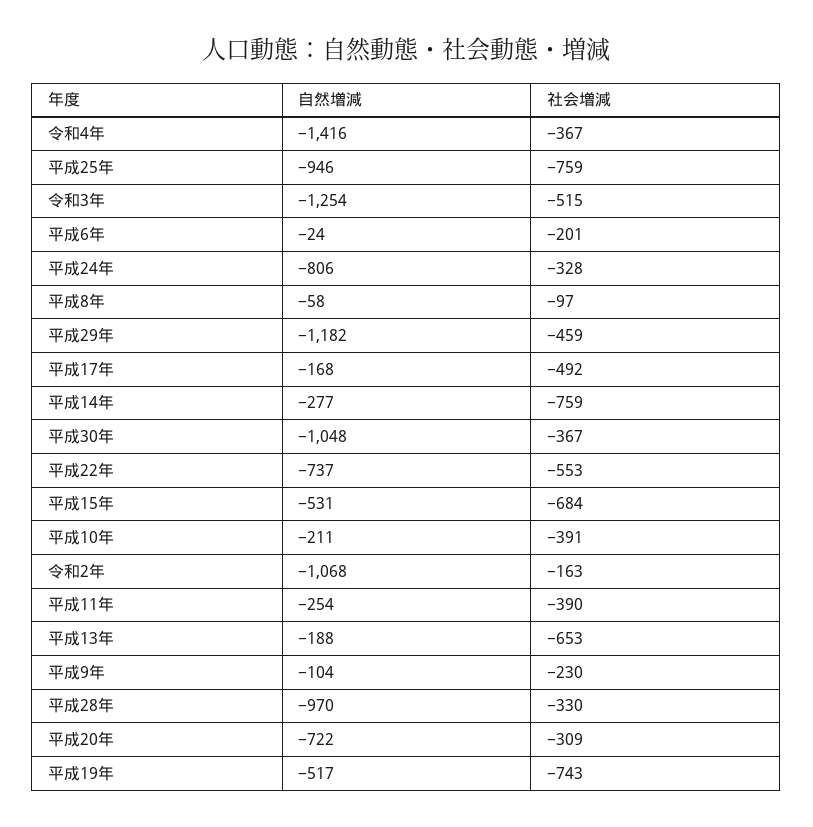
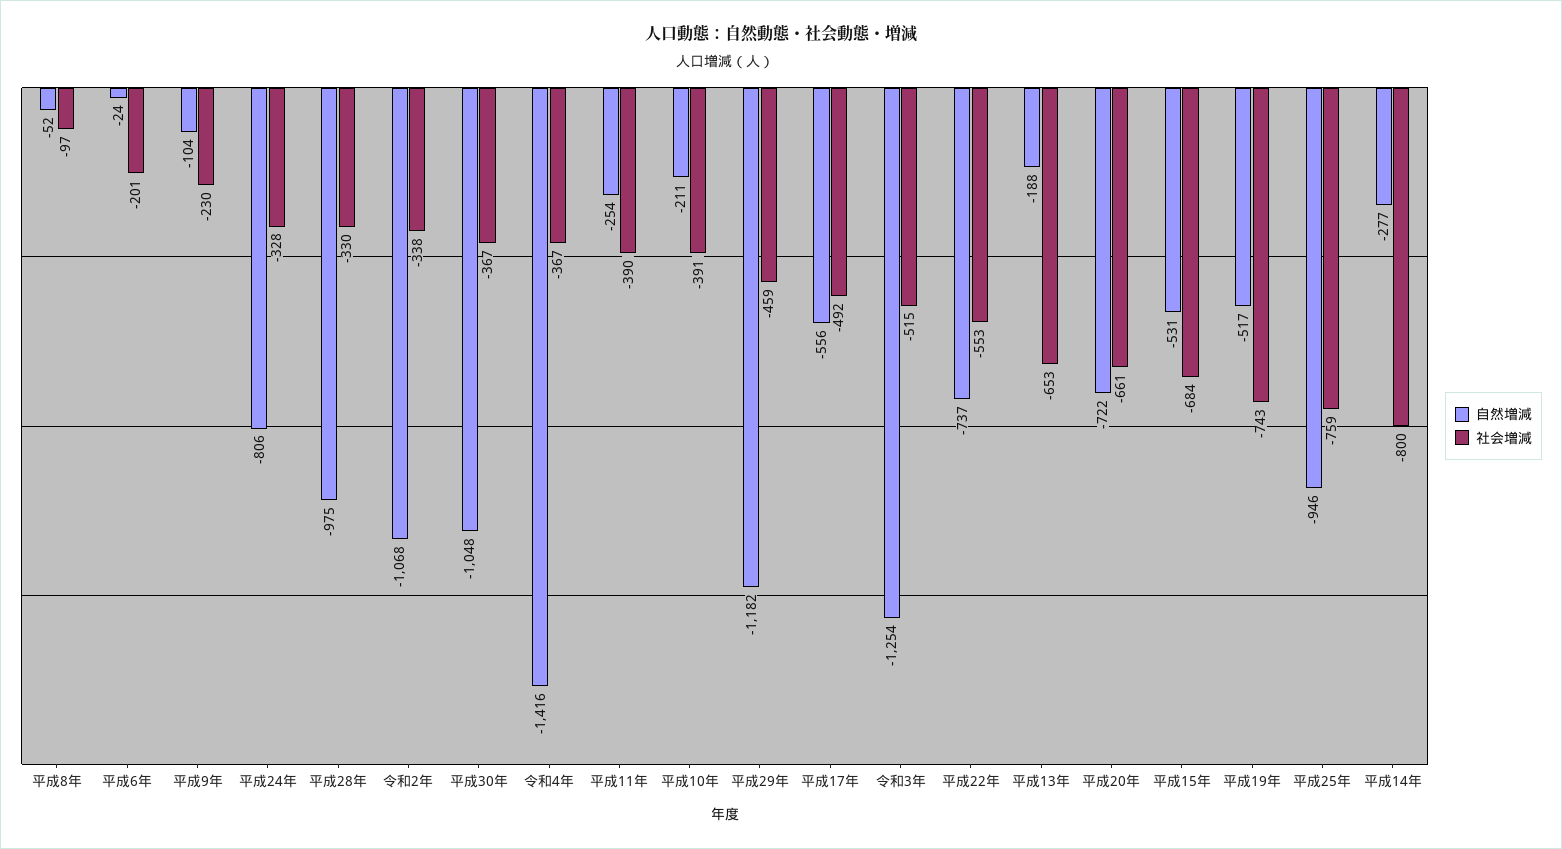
自然増減, 平成8年: -58 -> -52
自然増減, 平成17年: -168 -> -556
社会増減, 平成14年: -759 -> -800
社会増減, 令和2年: -163 -> -338
自然増減, 平成28年: -970 -> -975
社会増減, 平成20年: -309 -> -661

